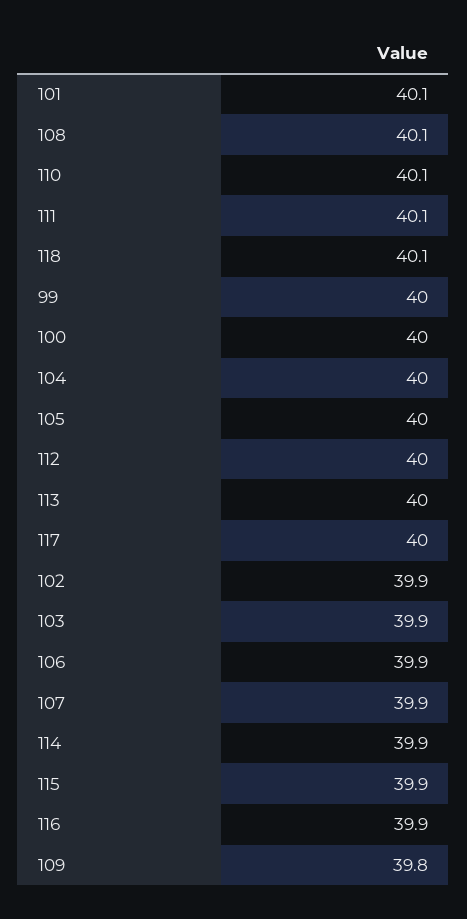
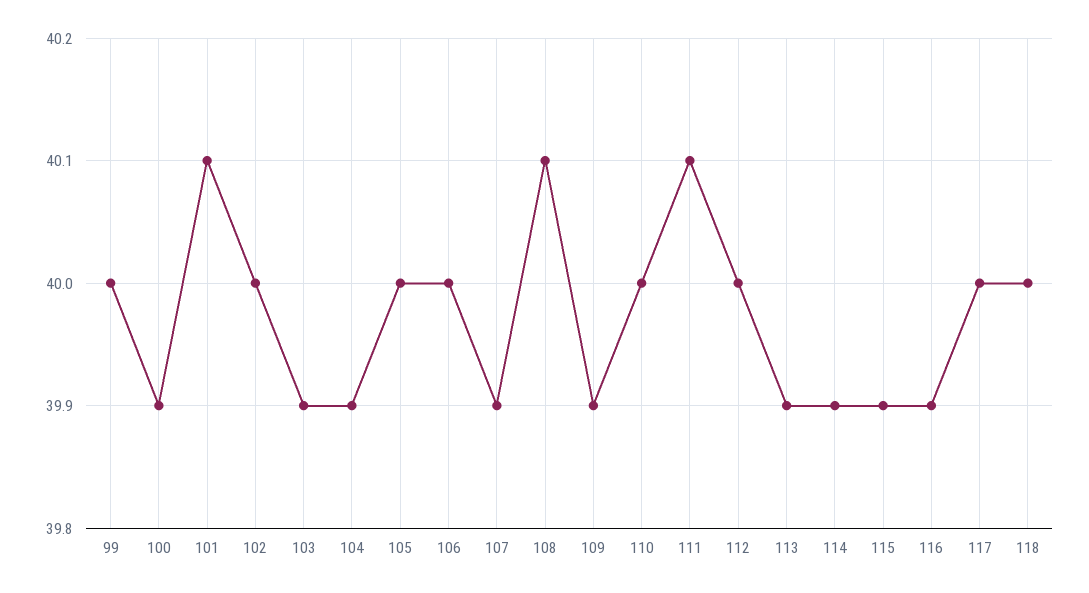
110: 40.1 -> 40
118: 40.1 -> 40
100: 40 -> 39.9
104: 40 -> 39.9
113: 40 -> 39.9
102: 39.9 -> 40
106: 39.9 -> 40
109: 39.8 -> 39.9

